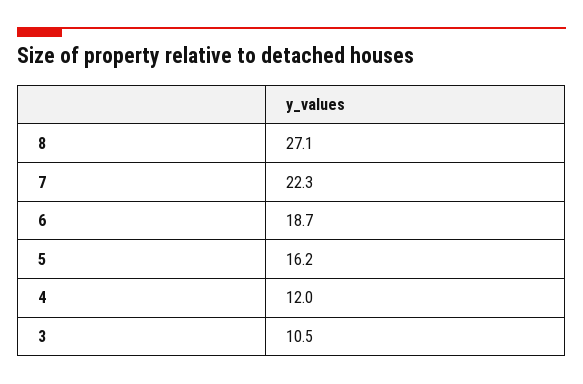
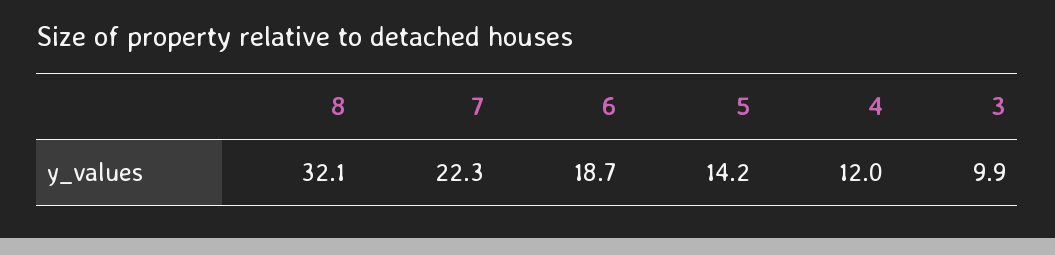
8: 27.1 -> 32.1
5: 16.2 -> 14.2
3: 10.5 -> 9.9

